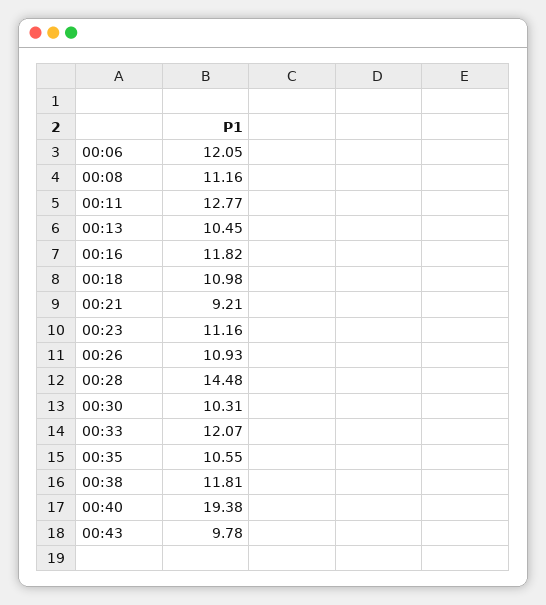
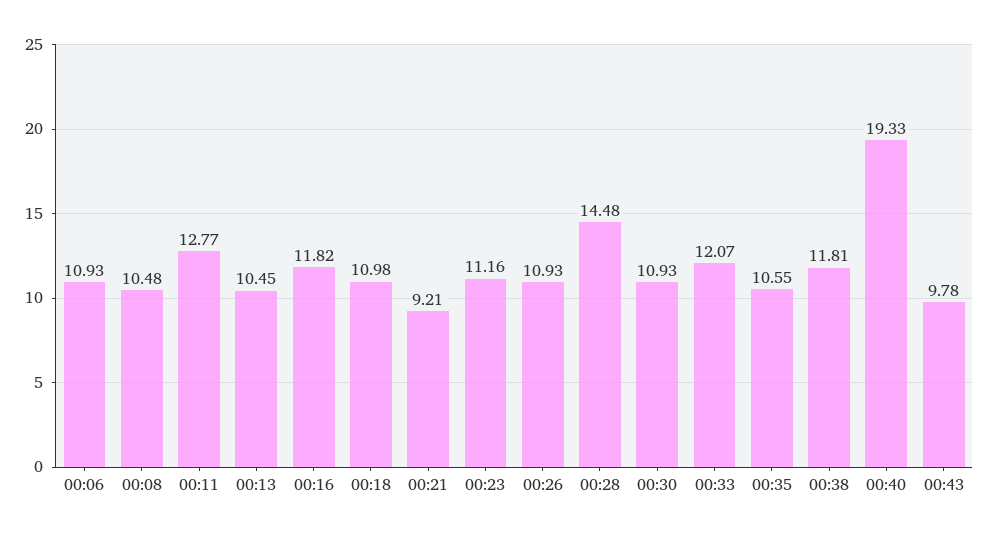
00:06: 12.05 -> 10.93
00:08: 11.16 -> 10.48
00:30: 10.31 -> 10.93
00:40: 19.38 -> 19.33

